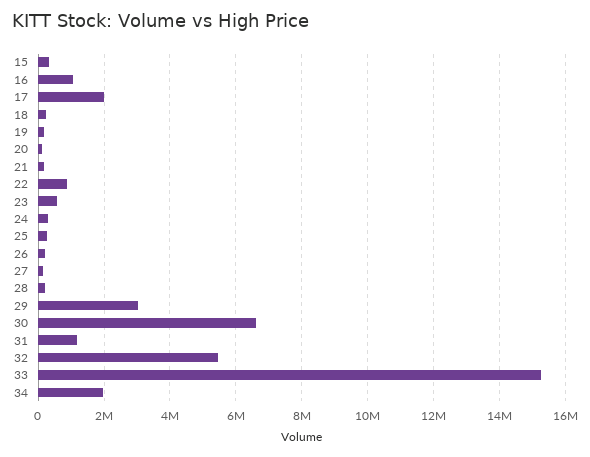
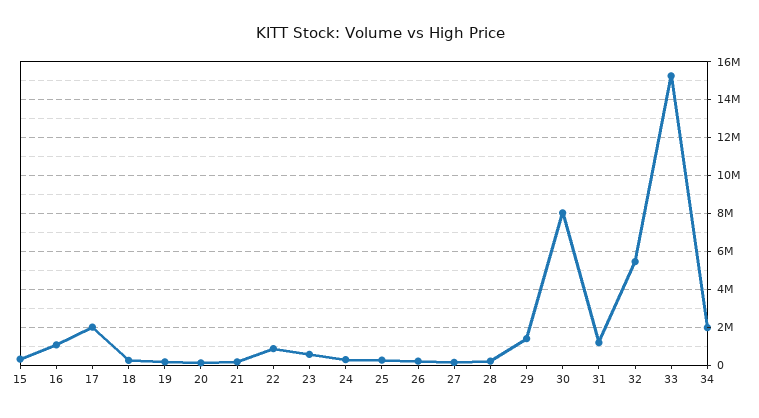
29: 3000000 -> 1500000
30: 6600000 -> 8000000

